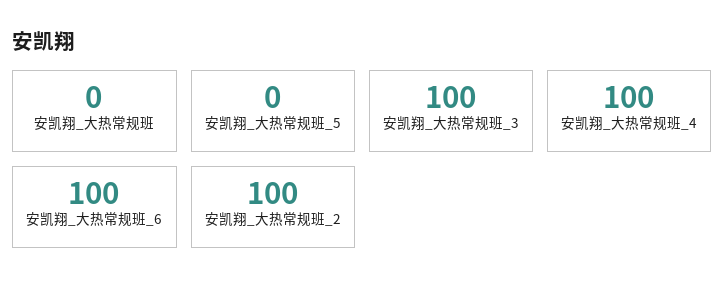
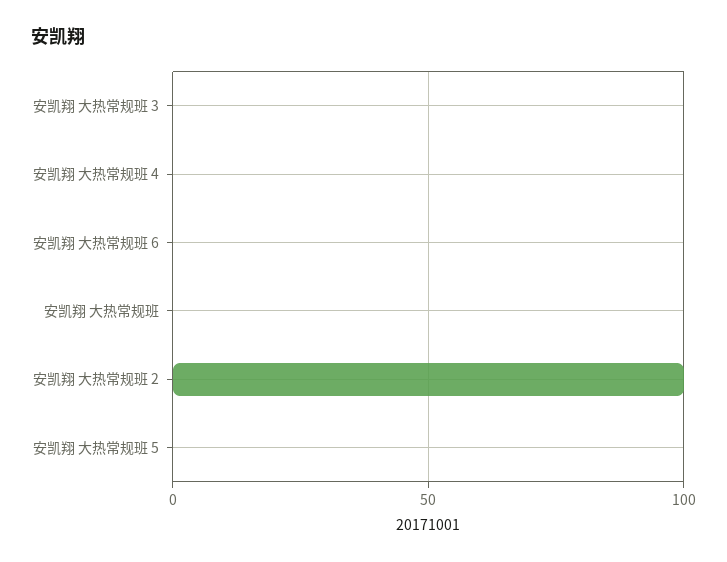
安凯翔_大热常规班_3: 100 -> 0
安凯翔_大热常规班_4: 100 -> 0
安凯翔_大热常规班_6: 100 -> 0

